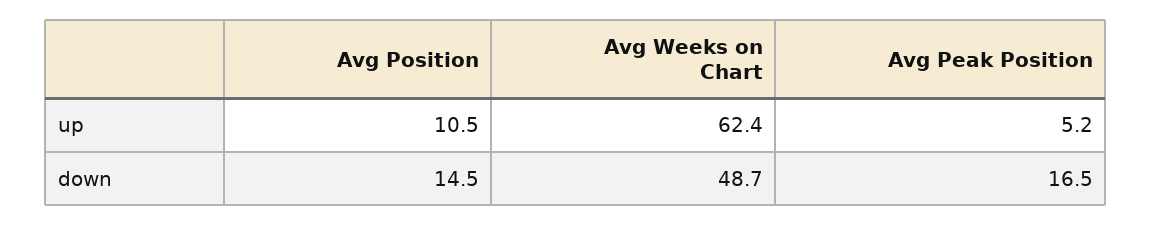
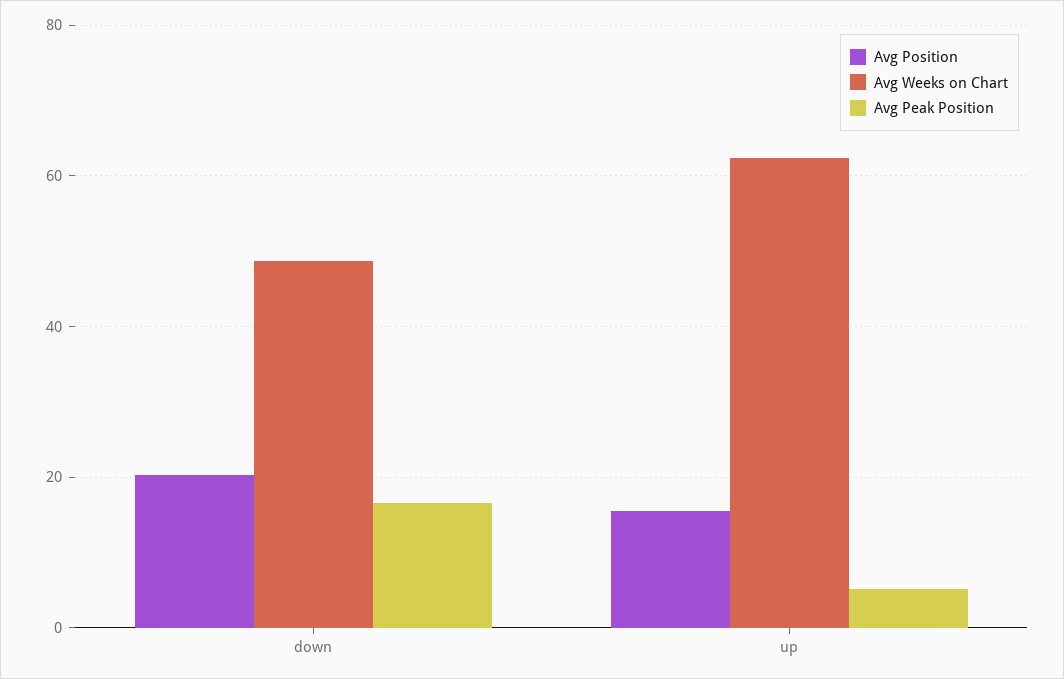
Avg Position, up: 10.5 -> 16
Avg Position, down: 14.5 -> 20

